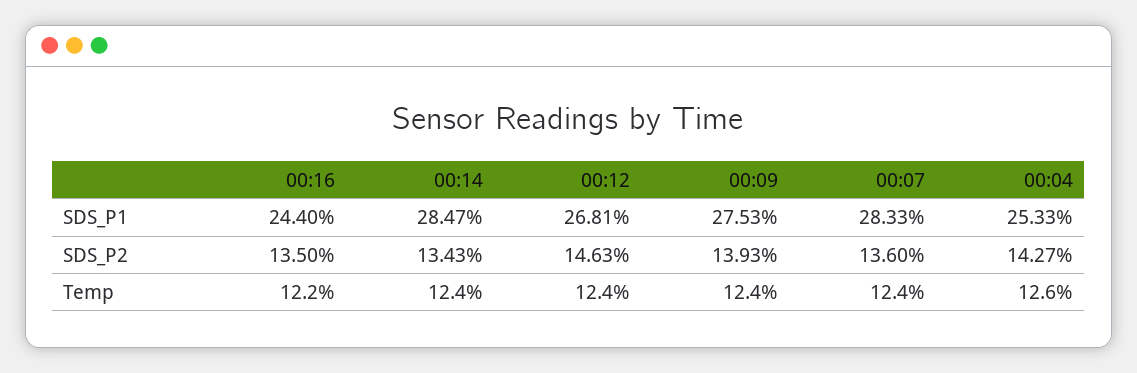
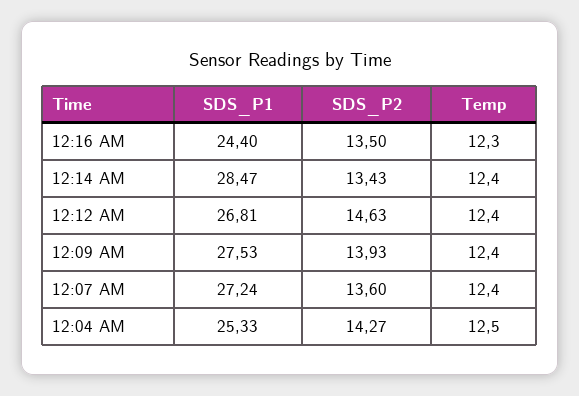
00:07, SDS_P1: 28.33 -> 27.24
00:16, Temp: 12.2 -> 12.3
00:04, Temp: 12.6 -> 12.5

